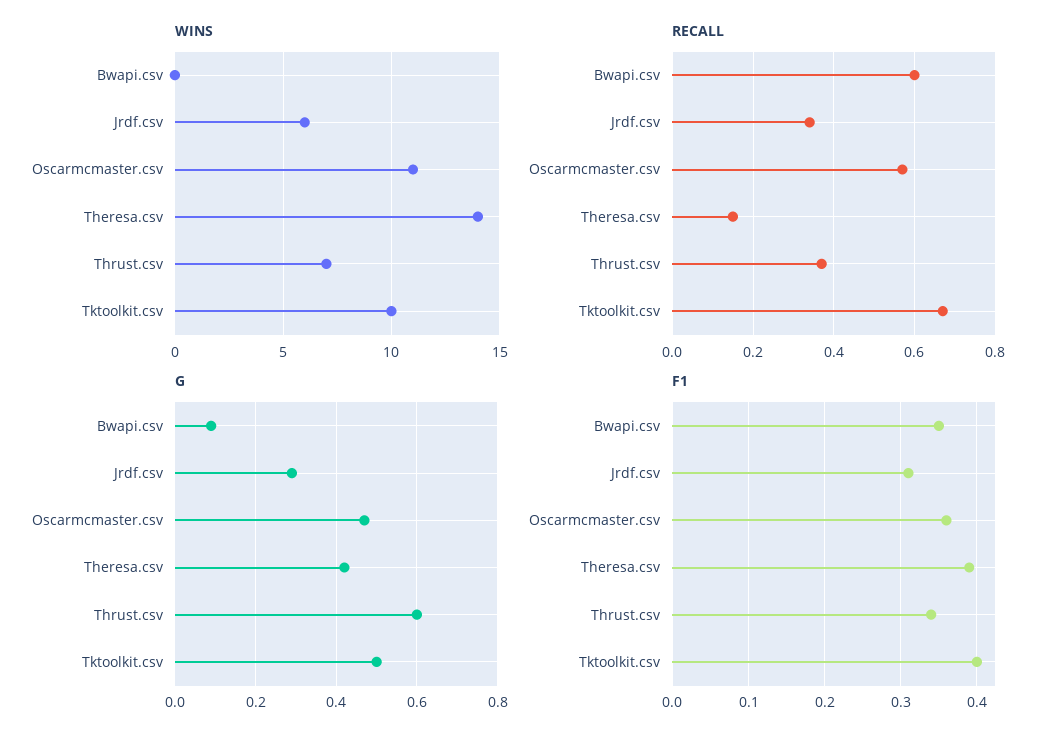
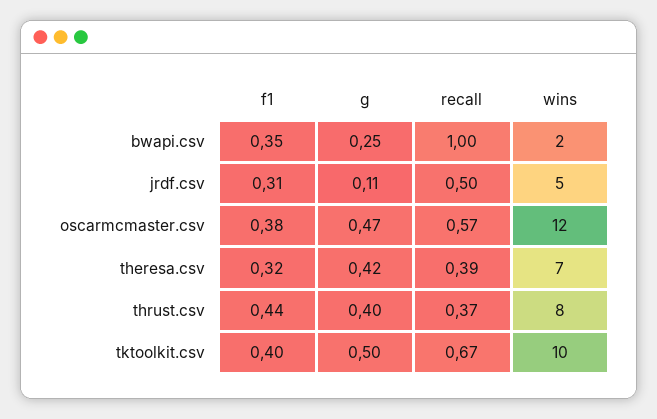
WINS, Bwapi.csv: 0 -> 2
WINS, Jrdf.csv: 6 -> 5
WINS, Oscarmcmaster.csv: 11 -> 12
WINS, Theresa.csv: 14 -> 7
WINS, Thrust.csv: 7 -> 8
RECALL, Bwapi.csv: 0.6 -> 1
RECALL, Jrdf.csv: 0.35 -> 0.5
RECALL, Theresa.csv: 0.15 -> 0.39
G, Bwapi.csv: 0.1 -> 0.25
G, Jrdf.csv: 0.3 -> 0.11
G, Thrust.csv: 0.6 -> 0.4
F1, Oscarmcmaster.csv: 0.36 -> 0.38
F1, Theresa.csv: 0.39 -> 0.32
F1, Thrust.csv: 0.34 -> 0.44

